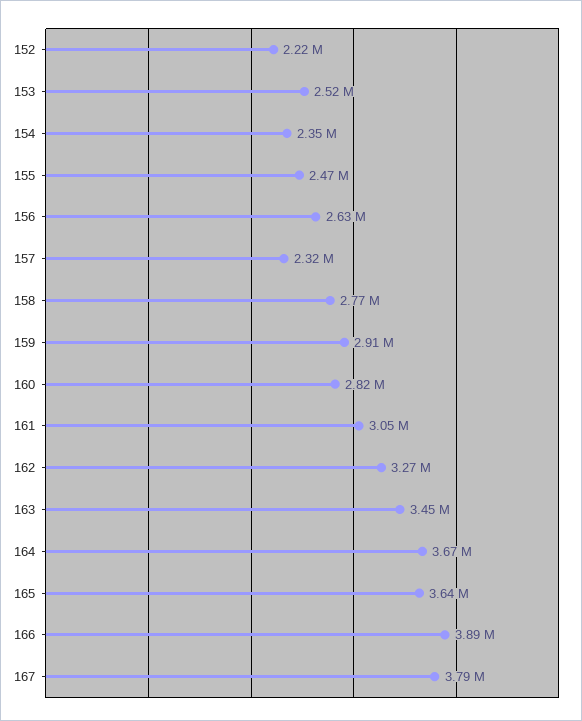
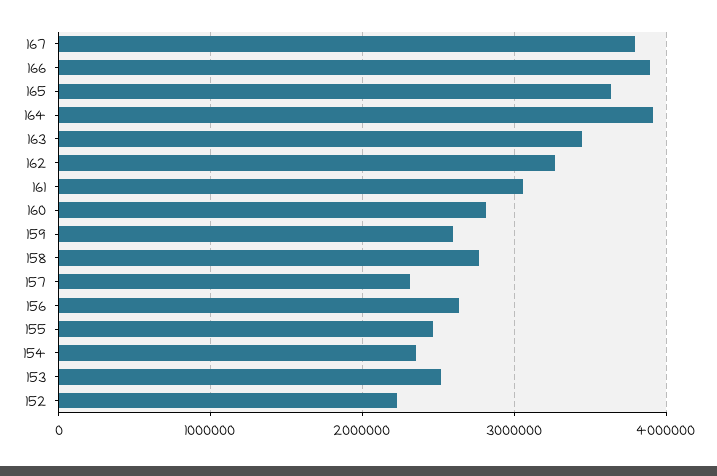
159: 2910000 -> 2600000
164: 3670000 -> 3900000

